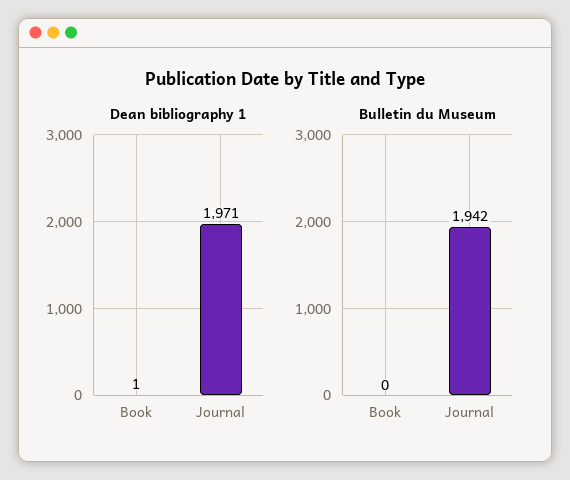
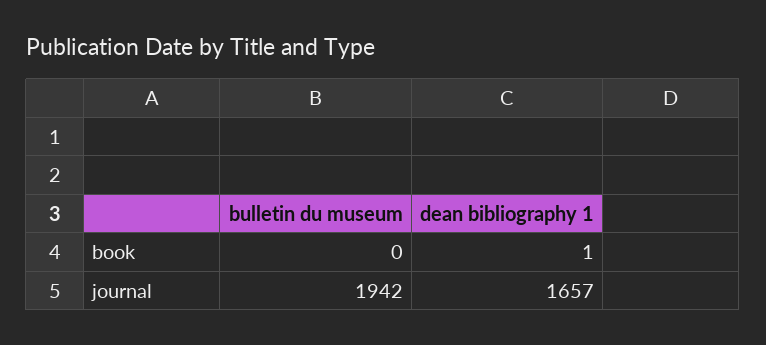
Dean bibliography 1, Journal: 1971 -> 1657

